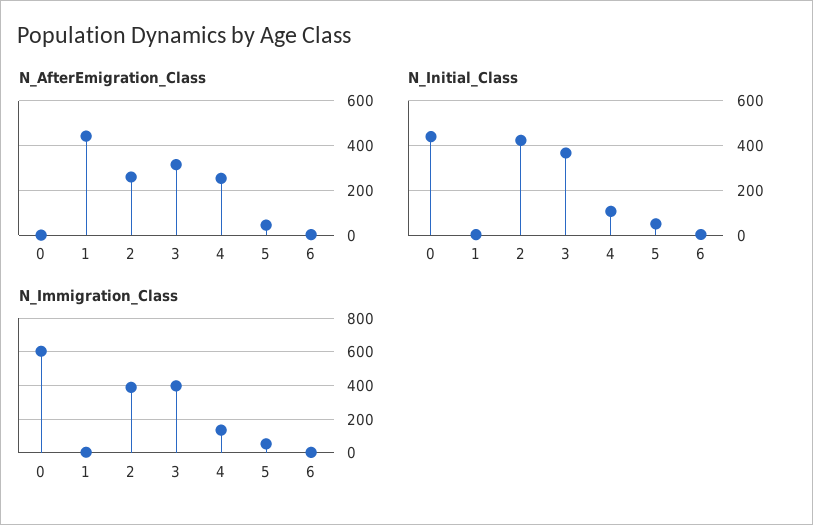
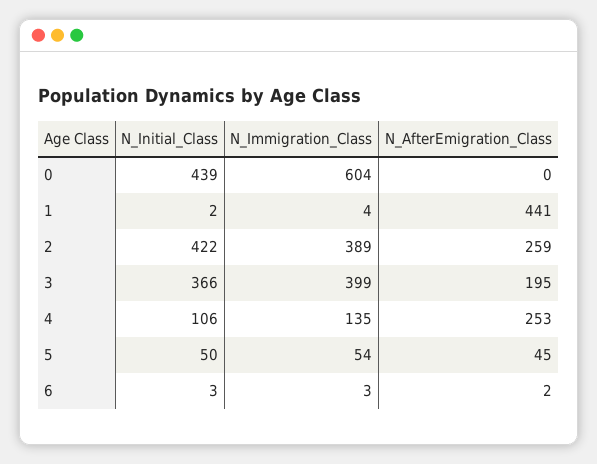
N_AfterEmigration_Class, 3: 300 -> 195

